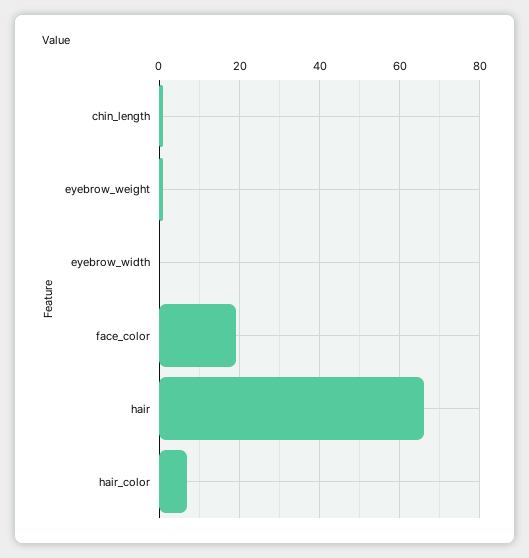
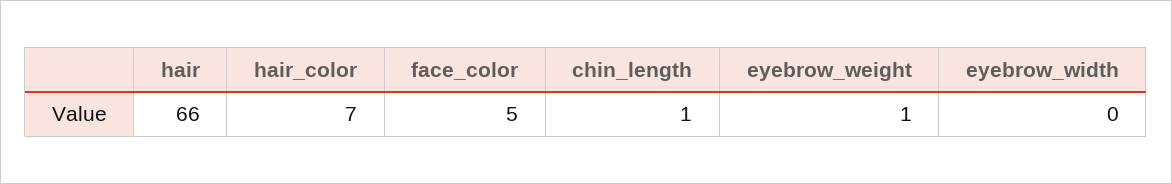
face_color: 20 -> 5

